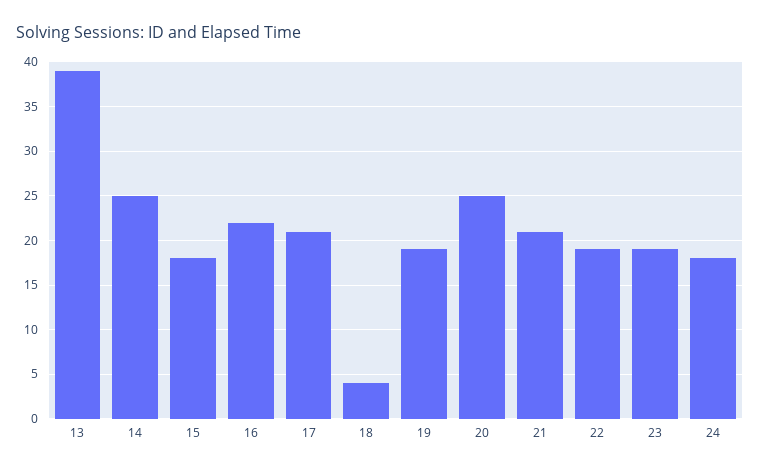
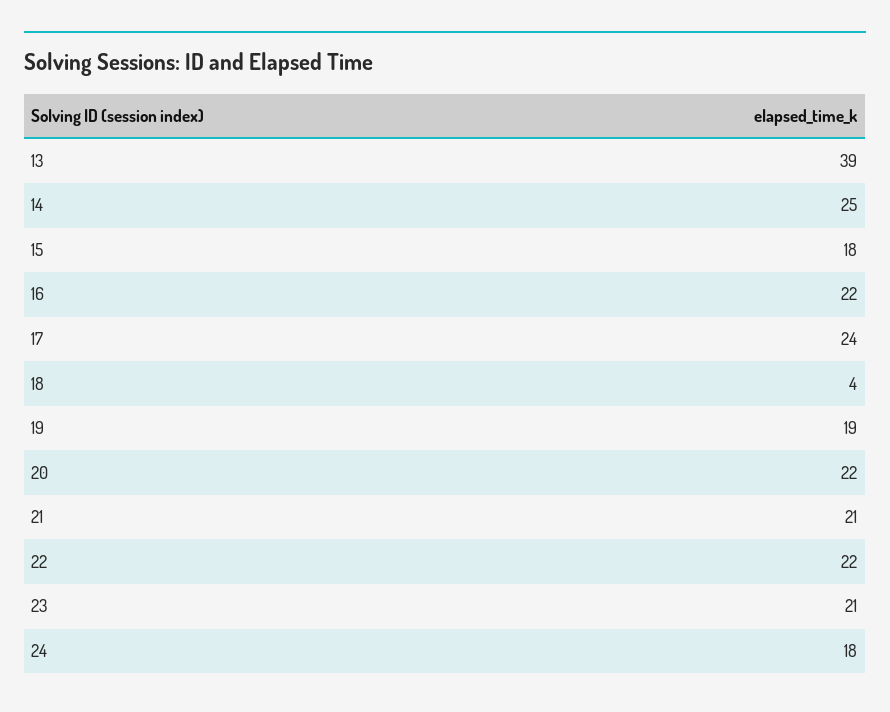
17: 21 -> 24
20: 25 -> 22
22: 19 -> 22
23: 19 -> 21

